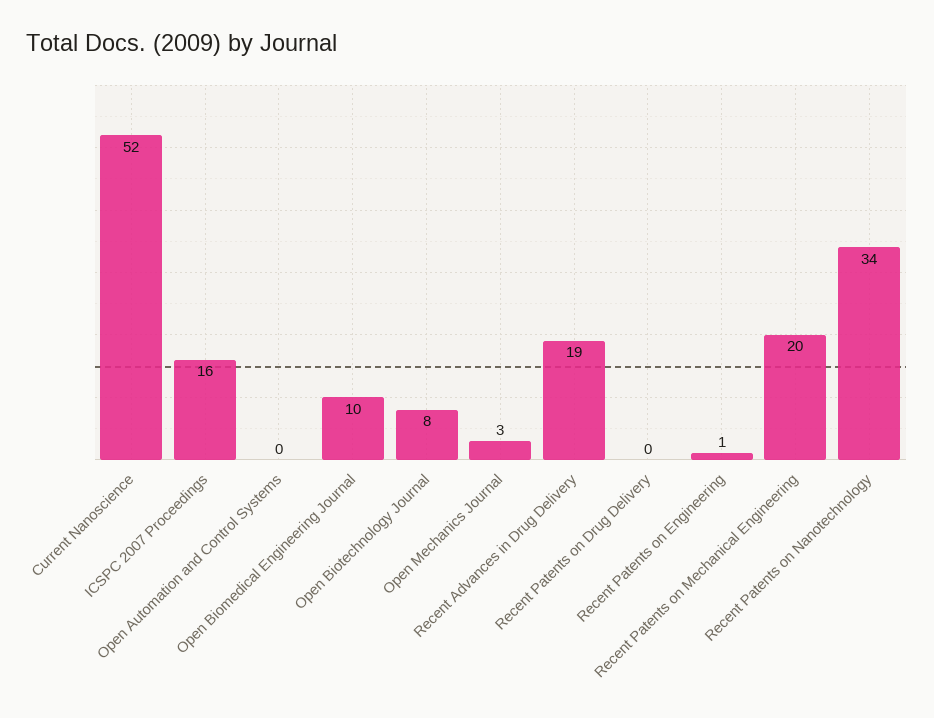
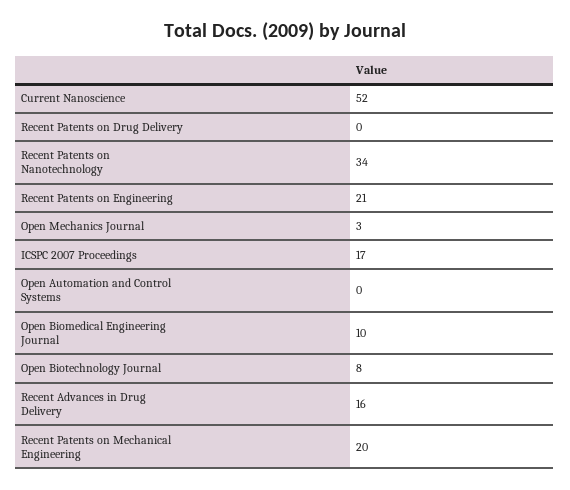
ICSPC 2007 Proceedings: 16 -> 17
Recent Advances in Drug Delivery: 19 -> 16
Recent Patents on Engineering: 1 -> 21

